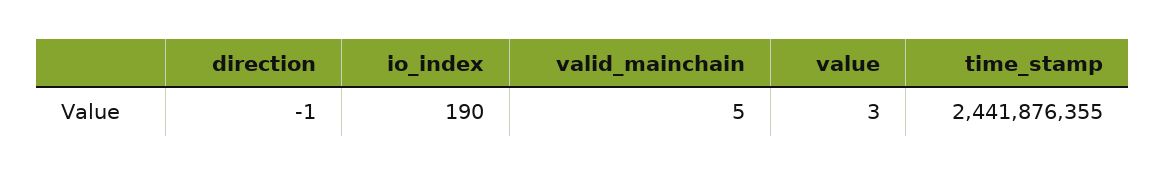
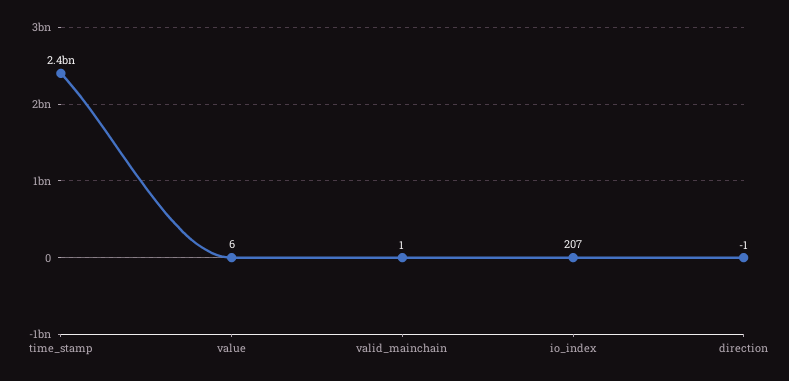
io_index: 190 -> 207
valid_mainchain: 5 -> 1
value: 3 -> 6

